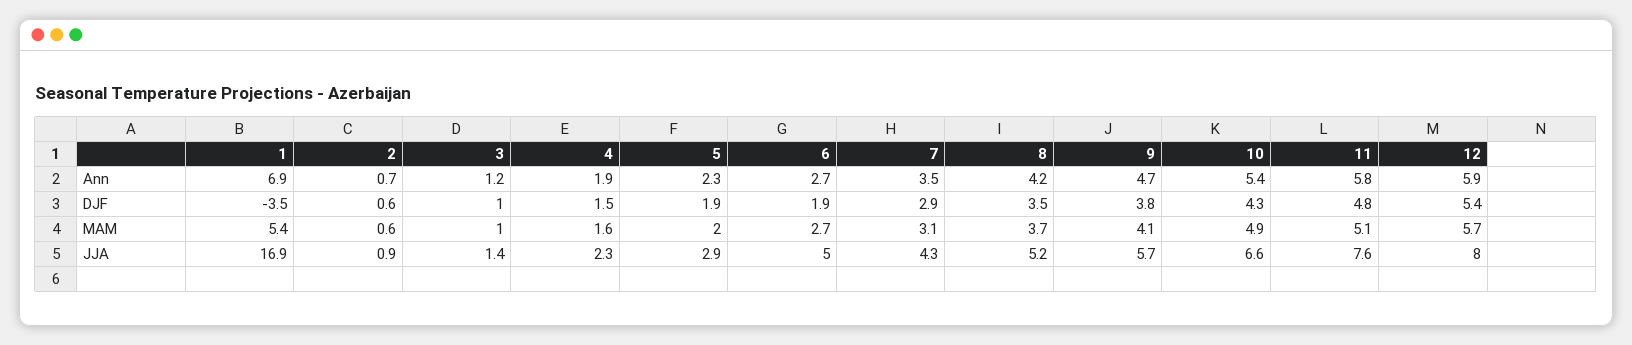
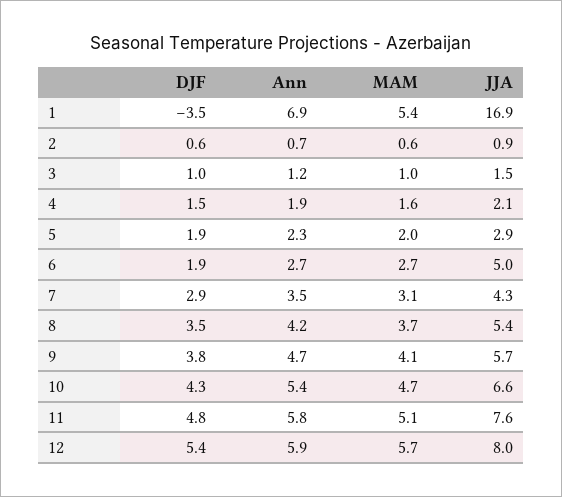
10, MAM: 4.9 -> 4.7
3, JJA: 1.4 -> 1.5
4, JJA: 2.3 -> 2.1
8, JJA: 5.2 -> 5.4

